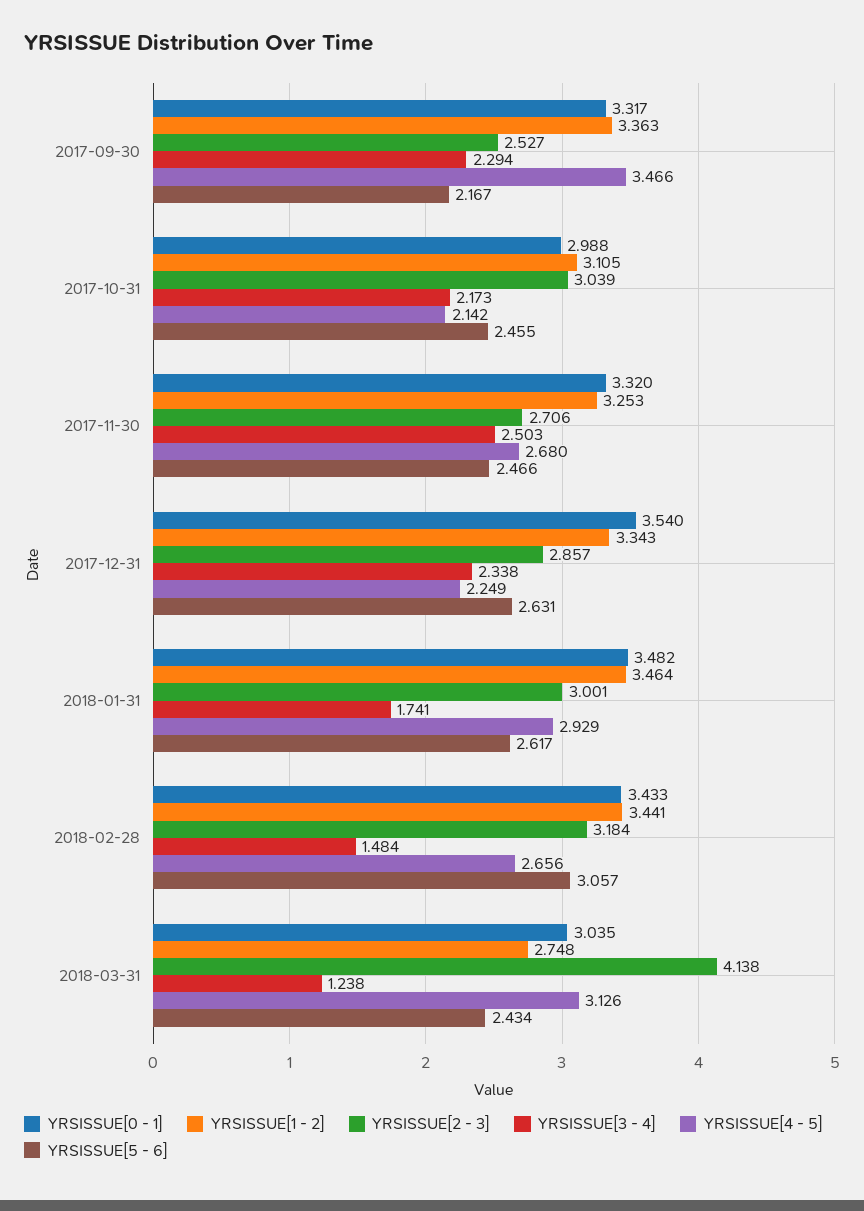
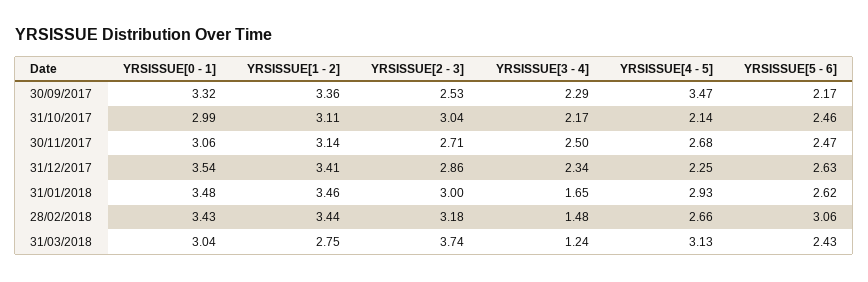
YRSISSUE[0 - 1], 2017-11-30: 3.32 -> 3.06
YRSISSUE[1 - 2], 2017-11-30: 3.253 -> 3.14
YRSISSUE[1 - 2], 2017-12-31: 3.343 -> 3.41
YRSISSUE[3 - 4], 2018-01-31: 1.741 -> 1.65
YRSISSUE[2 - 3], 2018-03-31: 4.138 -> 3.74

